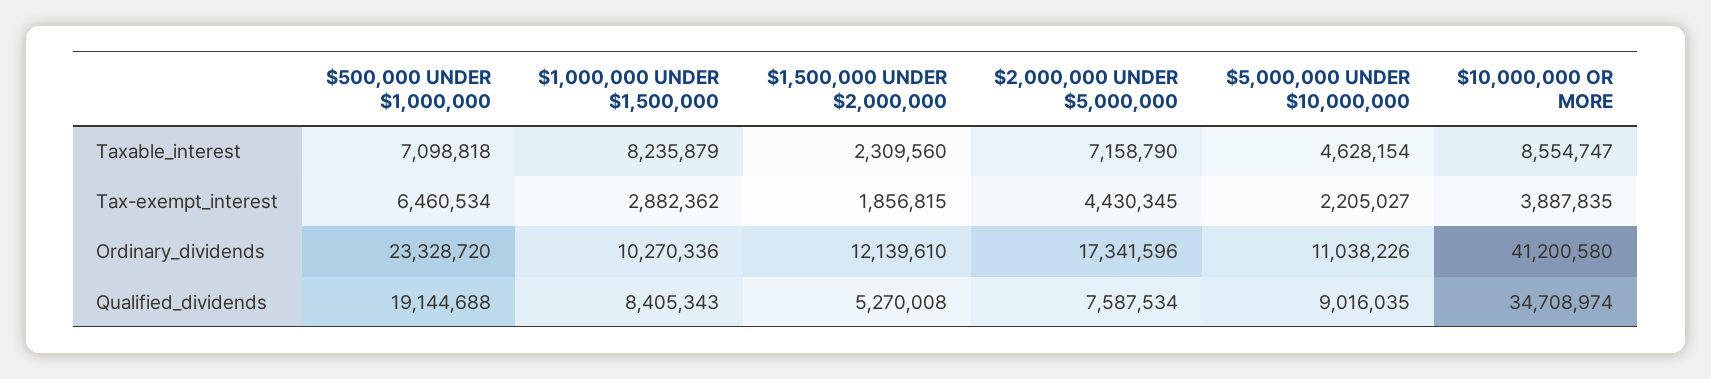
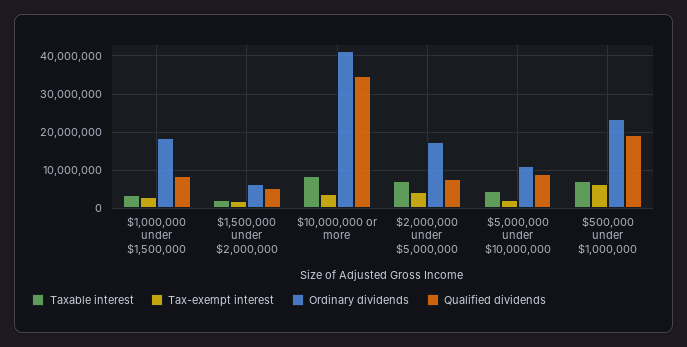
Taxable_interest, $1,000,000 UNDER $1,500,000: 8235879 -> 4000000
Ordinary_dividends, $1,000,000 UNDER $1,500,000: 10270336 -> 18000000
Ordinary_dividends, $1,500,000 UNDER $2,000,000: 12139610 -> 6000000

